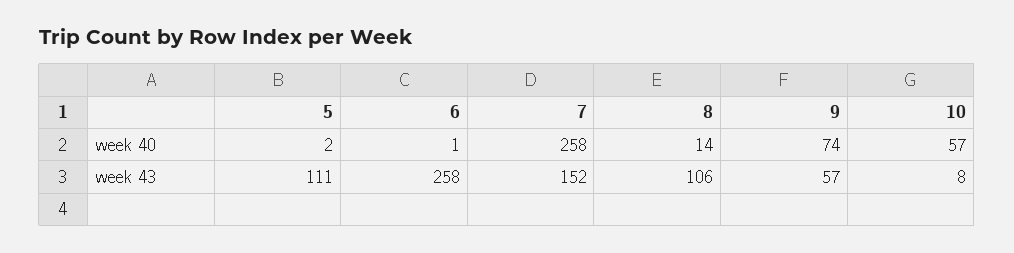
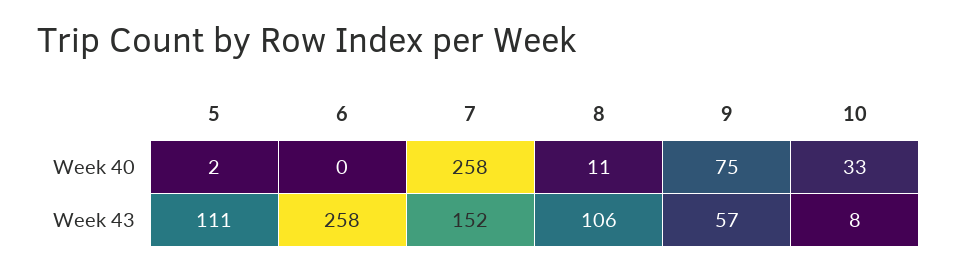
6, week 40: 1 -> 0
8, week 40: 14 -> 11
9, week 40: 74 -> 75
10, week 40: 57 -> 33

